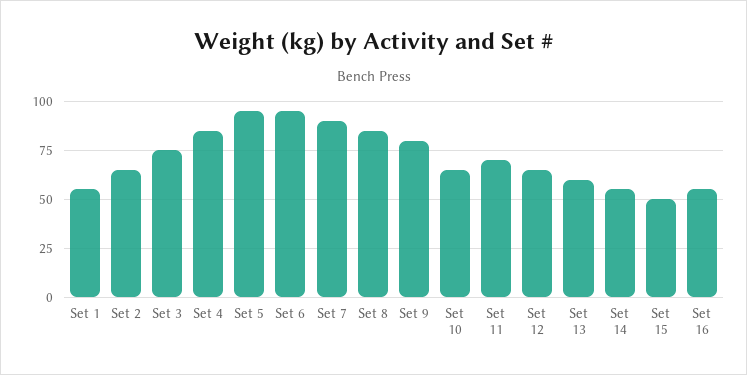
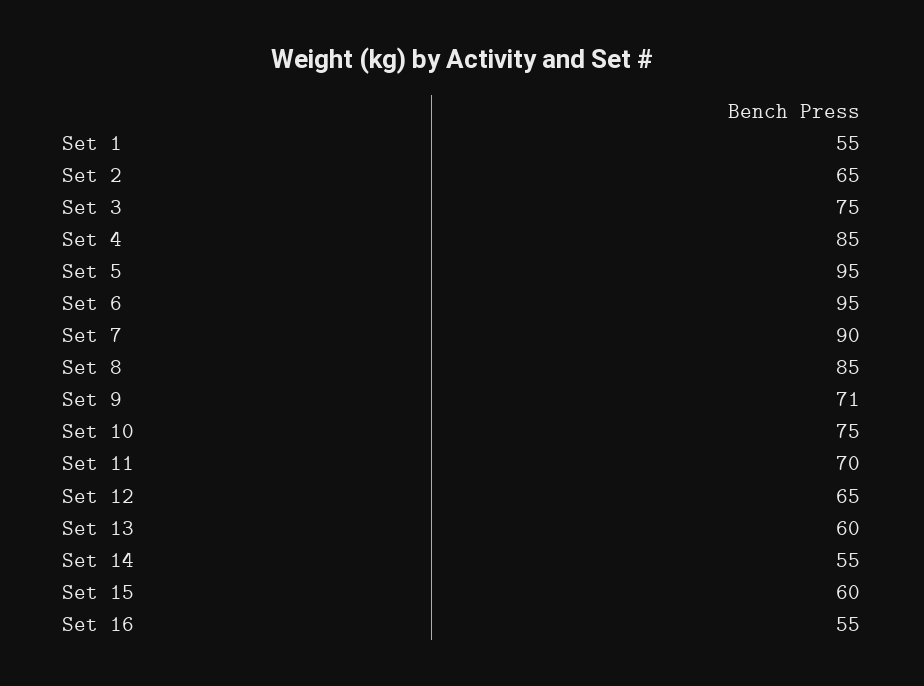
Set 9: 80 -> 71
Set 10: 65 -> 75
Set 15: 50 -> 60

